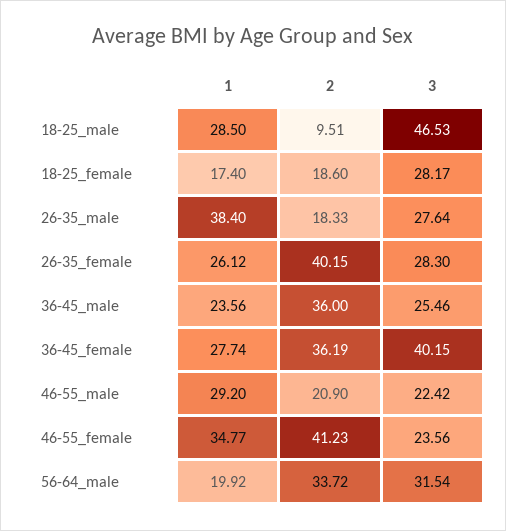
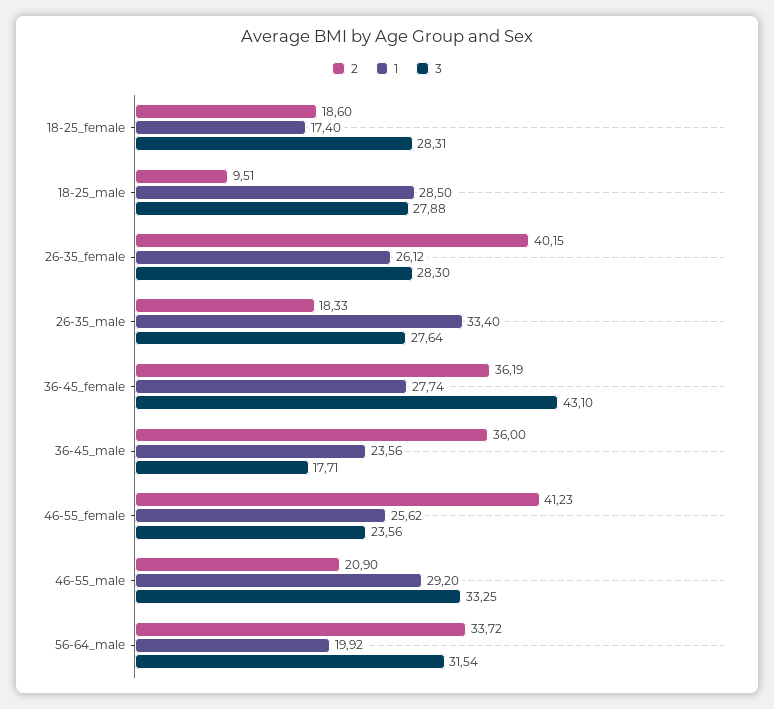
3, 18-25_male: 46.53 -> 27.88
3, 18-25_female: 28.17 -> 28.31
1, 26-35_male: 38.4 -> 33.4
3, 36-45_male: 25.46 -> 17.71
3, 36-45_female: 40.15 -> 43.1
3, 46-55_male: 22.42 -> 33.25
1, 46-55_female: 34.77 -> 25.62

